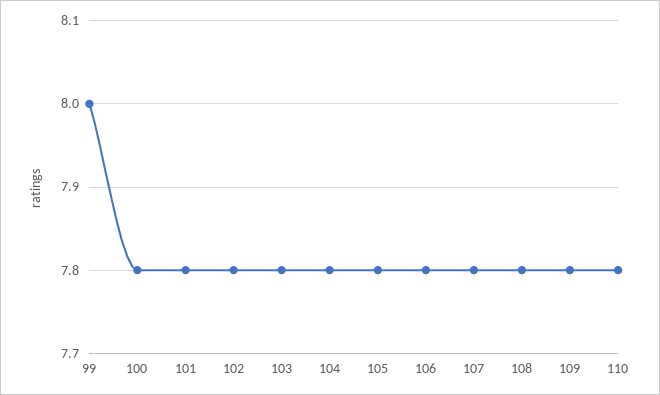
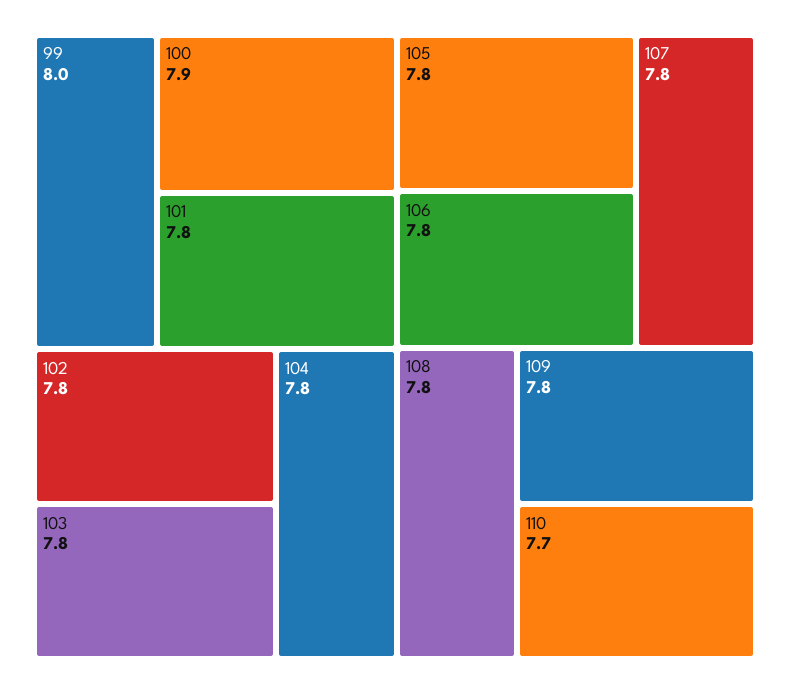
100: 7.8 -> 7.9
110: 7.8 -> 7.7

